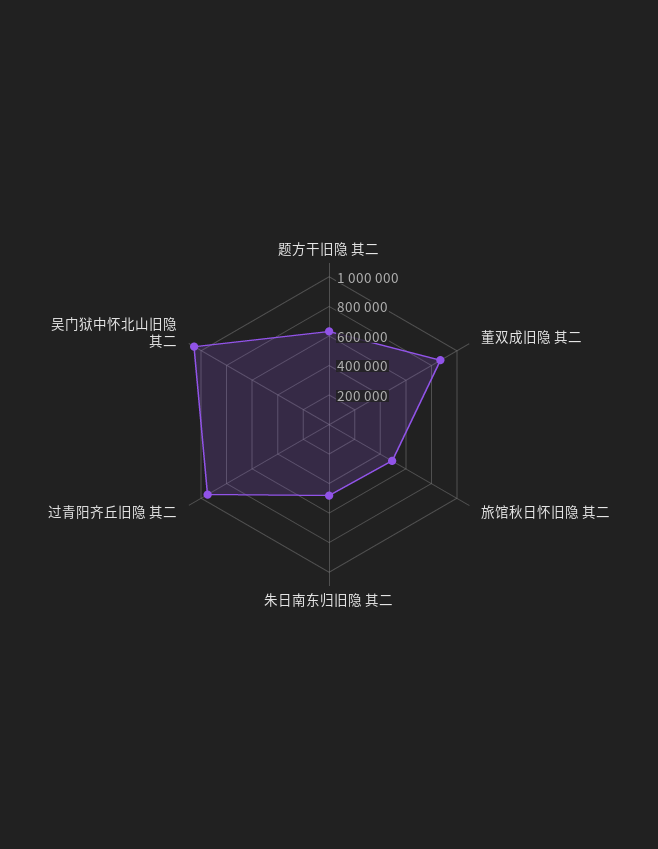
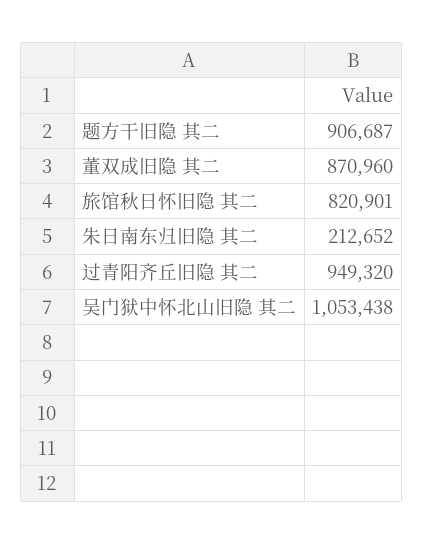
题方干旧隐 其二: 600000 -> 906687
旅馆秋日怀旧隐 其二: 500000 -> 820901
朱日南东归旧隐 其二: 500000 -> 212652

